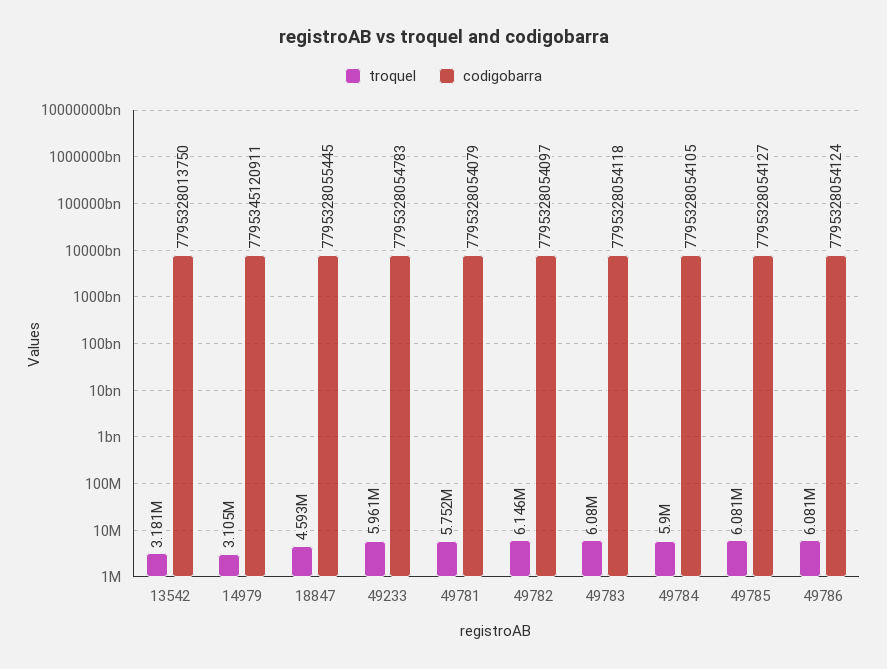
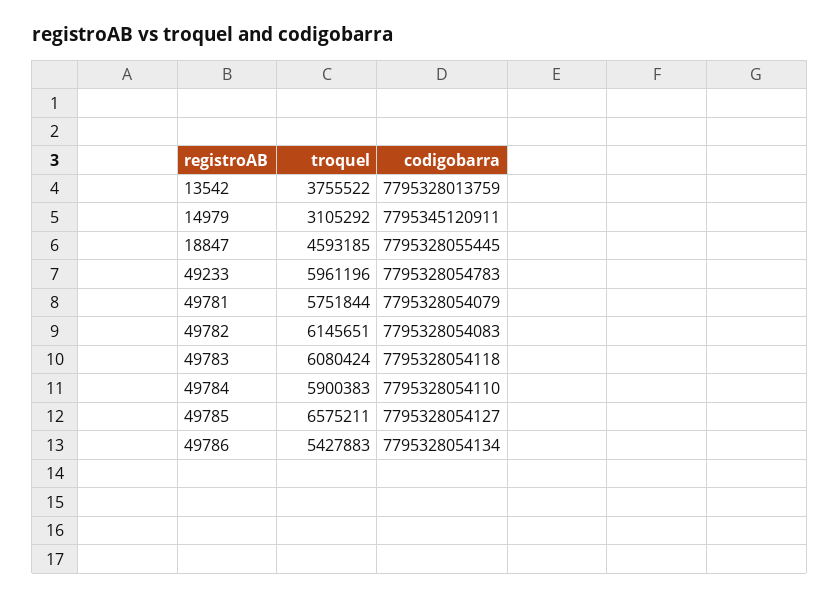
troquel, 13542: 3181000 -> 3755522
codigobarra, 13542: 7795328013750 -> 7795328013759
codigobarra, 49782: 7795328054097 -> 7795328054083
codigobarra, 49784: 7795328054105 -> 7795328054110
troquel, 49785: 6081000 -> 6575211
troquel, 49786: 6081000 -> 5427883
codigobarra, 49786: 7795328054124 -> 7795328054134

